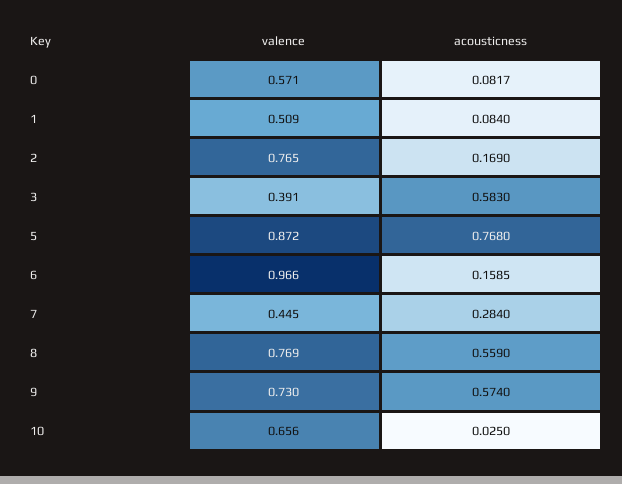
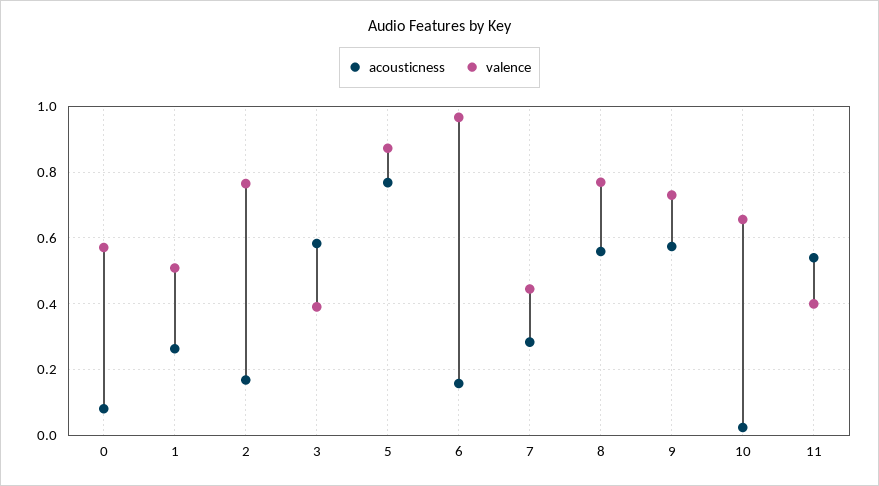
acousticness, 1: 0.084 -> 0.26
acousticness, 11: none -> 0.54
valence, 11: none -> 0.4

